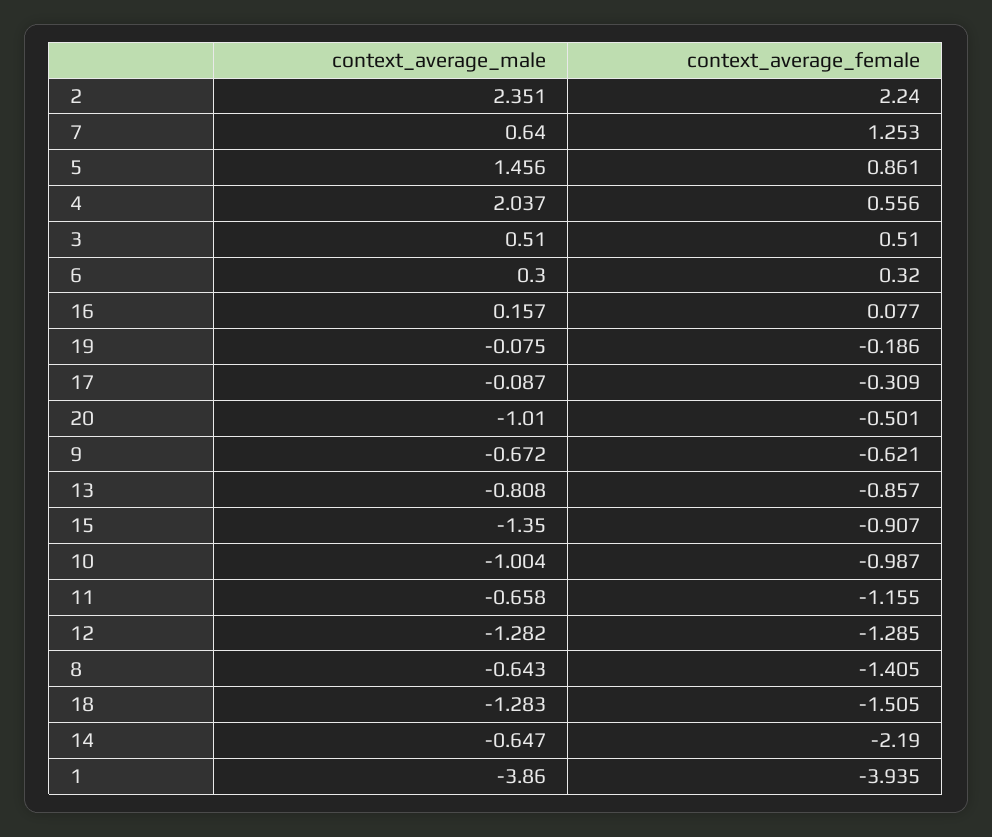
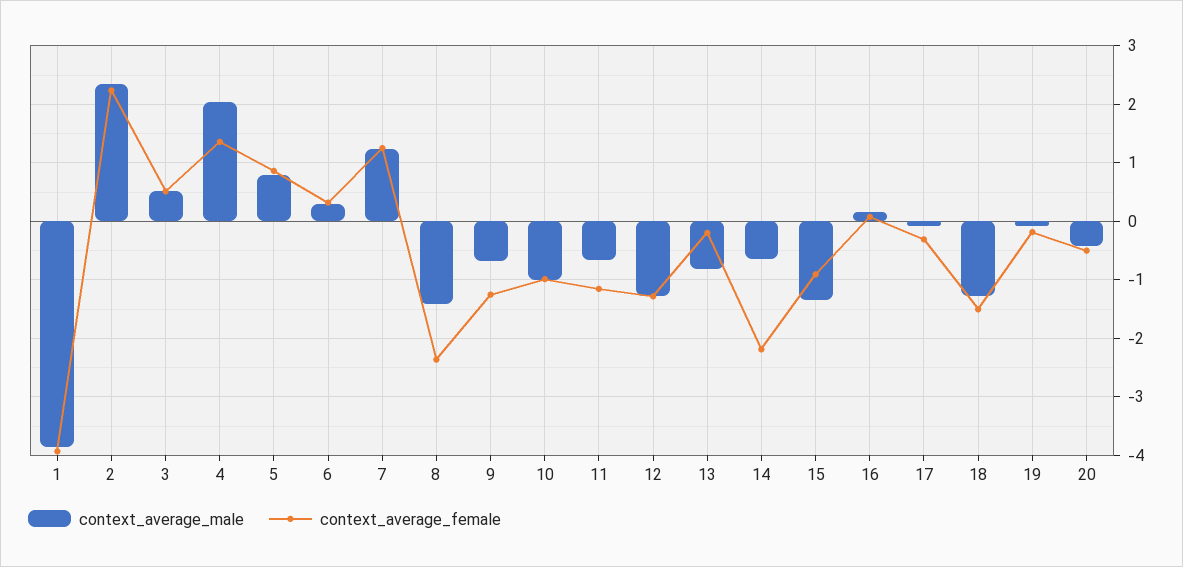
context_average_male, 7: 0.64 -> 1.2
context_average_male, 5: 1.456 -> 0.8
context_average_female, 4: 0.556 -> 1.4
context_average_male, 20: -1.01 -> -0.4
context_average_female, 9: -0.621 -> -1.2
context_average_female, 13: -0.857 -> -0.2
context_average_male, 8: -0.643 -> -1.4
context_average_female, 8: -1.405 -> -2.4

